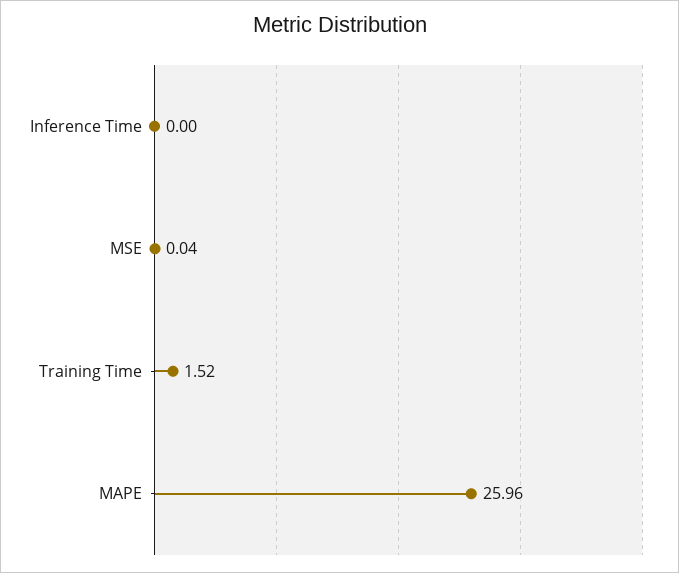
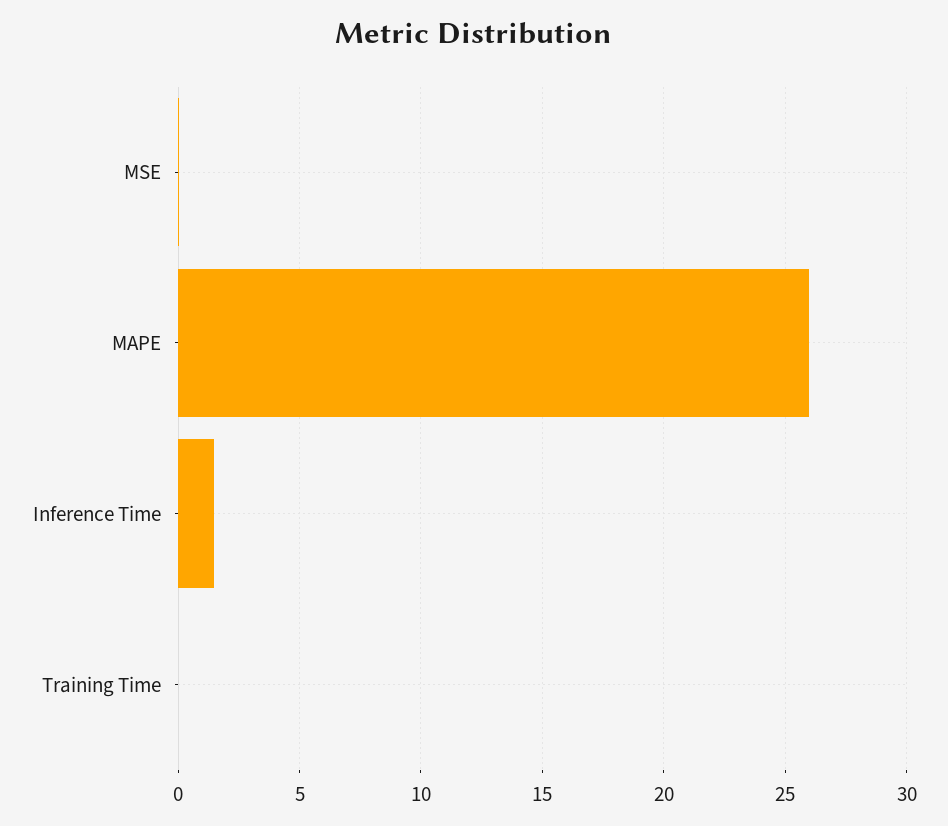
Inference Time: 0 -> 1.5
Training Time: 1.52 -> 0

